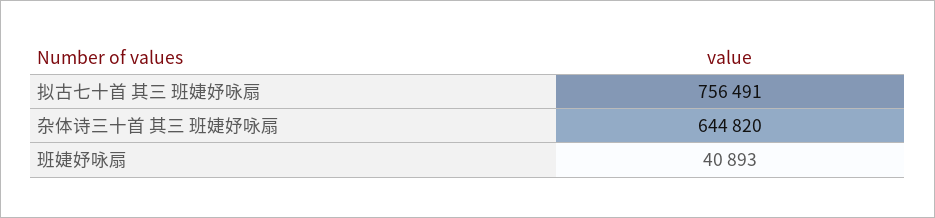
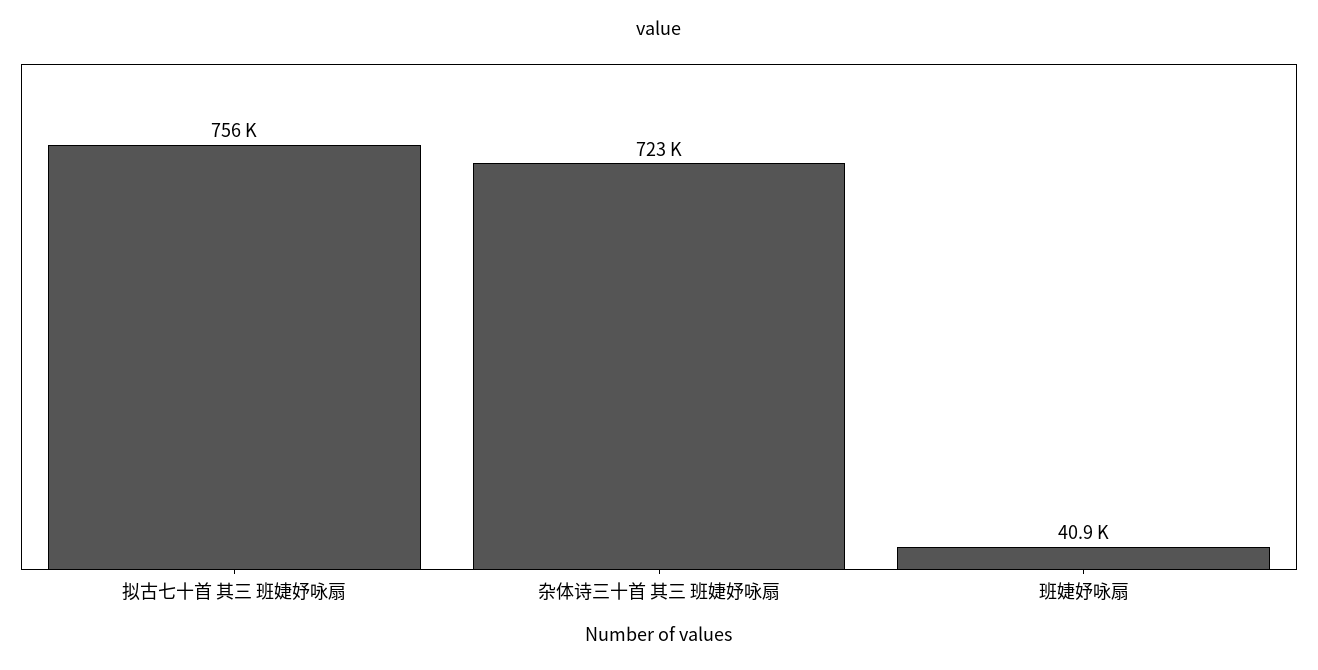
杂体诗三十首 其三 班婕妤咏扇: 644820 -> 723000

